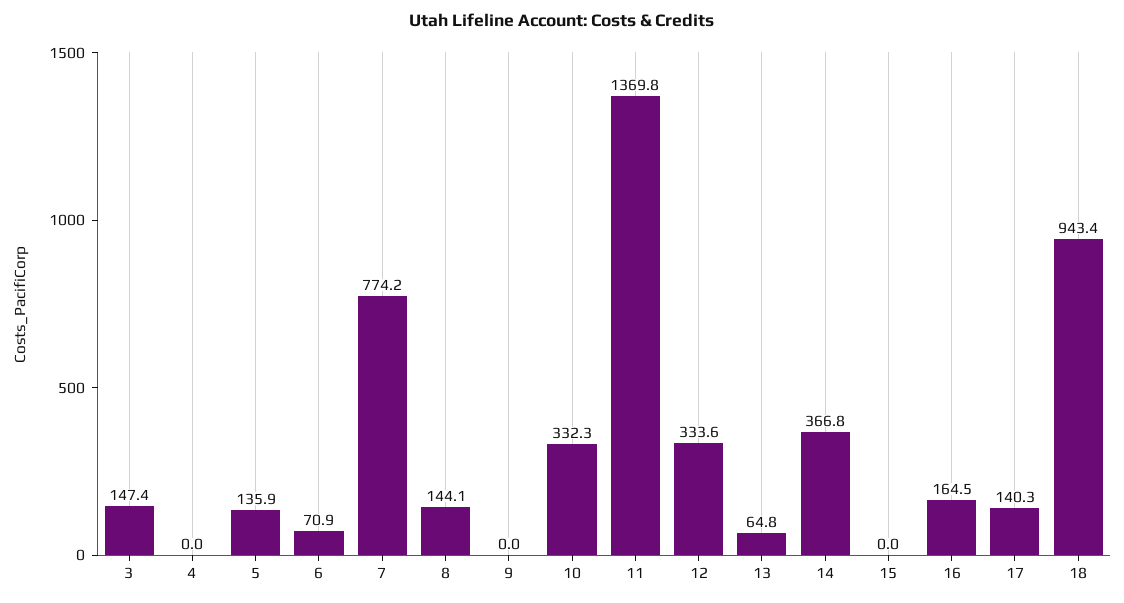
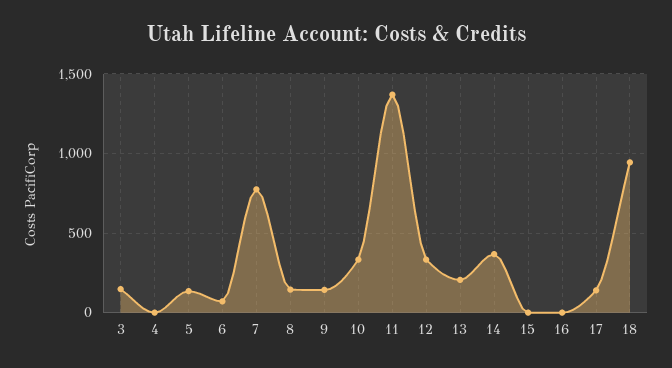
9: 0 -> 150
13: 64.8 -> 200
16: 164.5 -> 0

